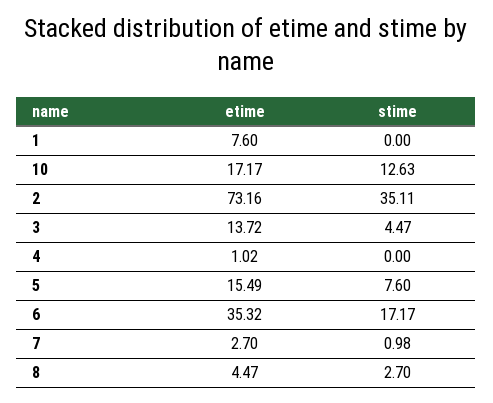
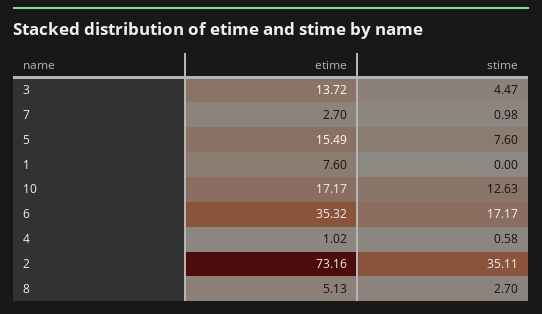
stime, 4: 0 -> 0.58
etime, 8: 4.47 -> 5.13

